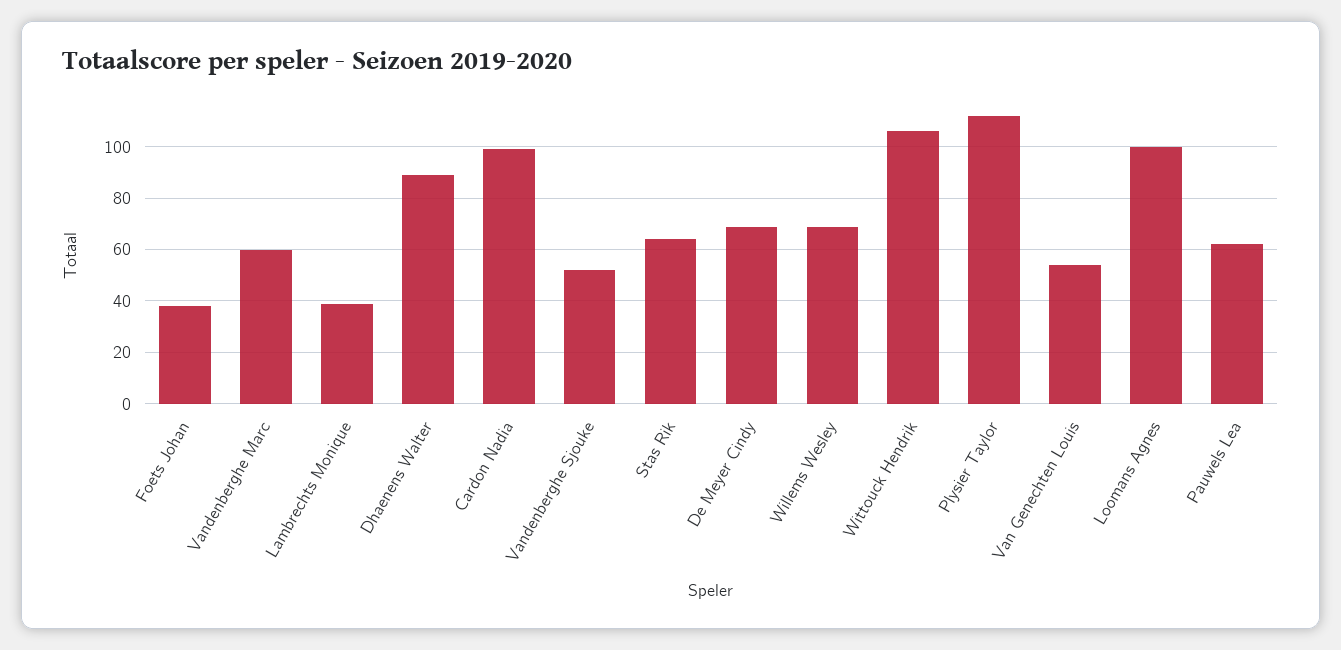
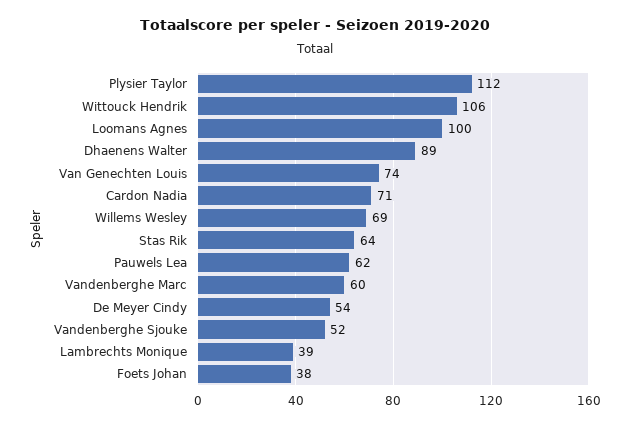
Cardon Nadia: 100 -> 71
De Meyer Cindy: 70 -> 54
Van Genechten Louis: 55 -> 74

